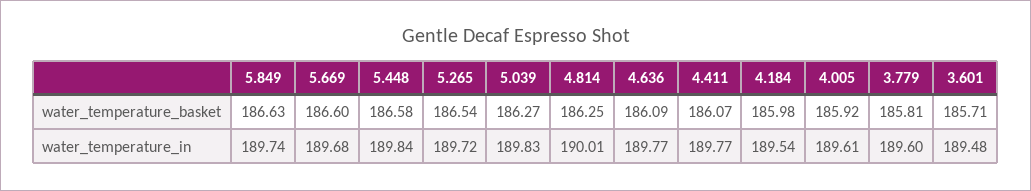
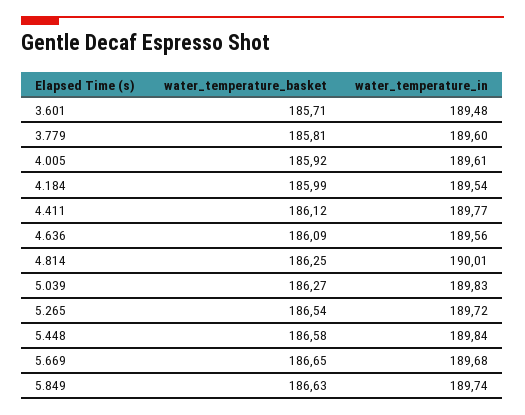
5.669, water_temperature_basket: 186.6 -> 186.65
4.411, water_temperature_basket: 186.07 -> 186.12
4.184, water_temperature_basket: 185.98 -> 185.99
4.636, water_temperature_in: 189.77 -> 189.56

